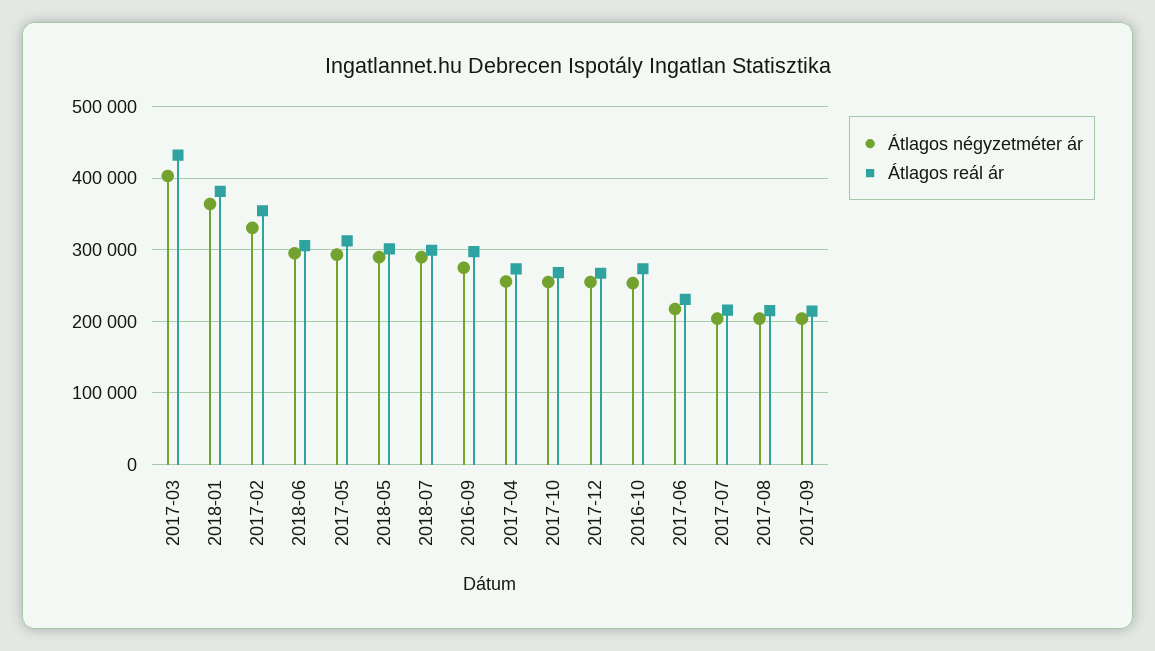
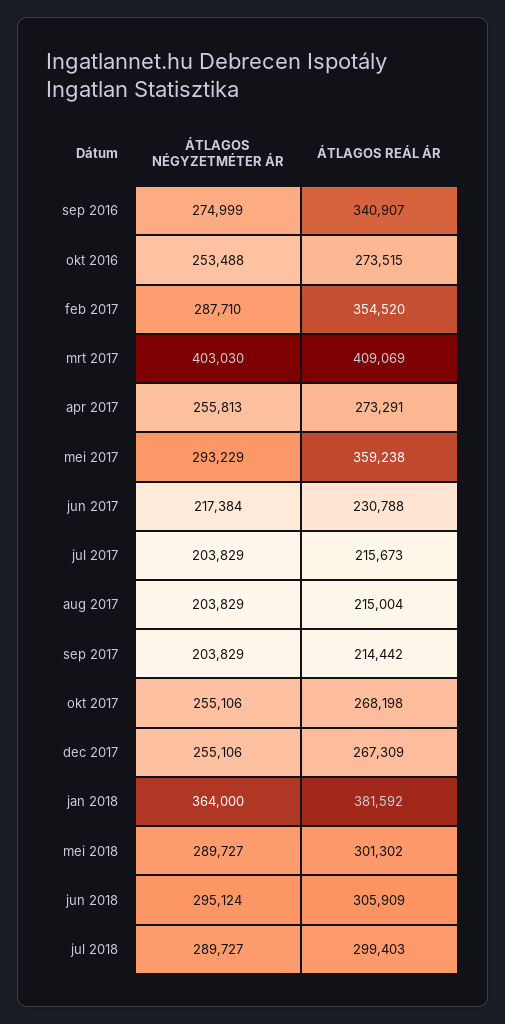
Átlagos reál ár, 2017-03: 430000 -> 409069
Átlagos négyzetméter ár, 2017-02: 330000 -> 287710
Átlagos reál ár, 2017-05: 310000 -> 359238
Átlagos reál ár, 2016-09: 300000 -> 340907

